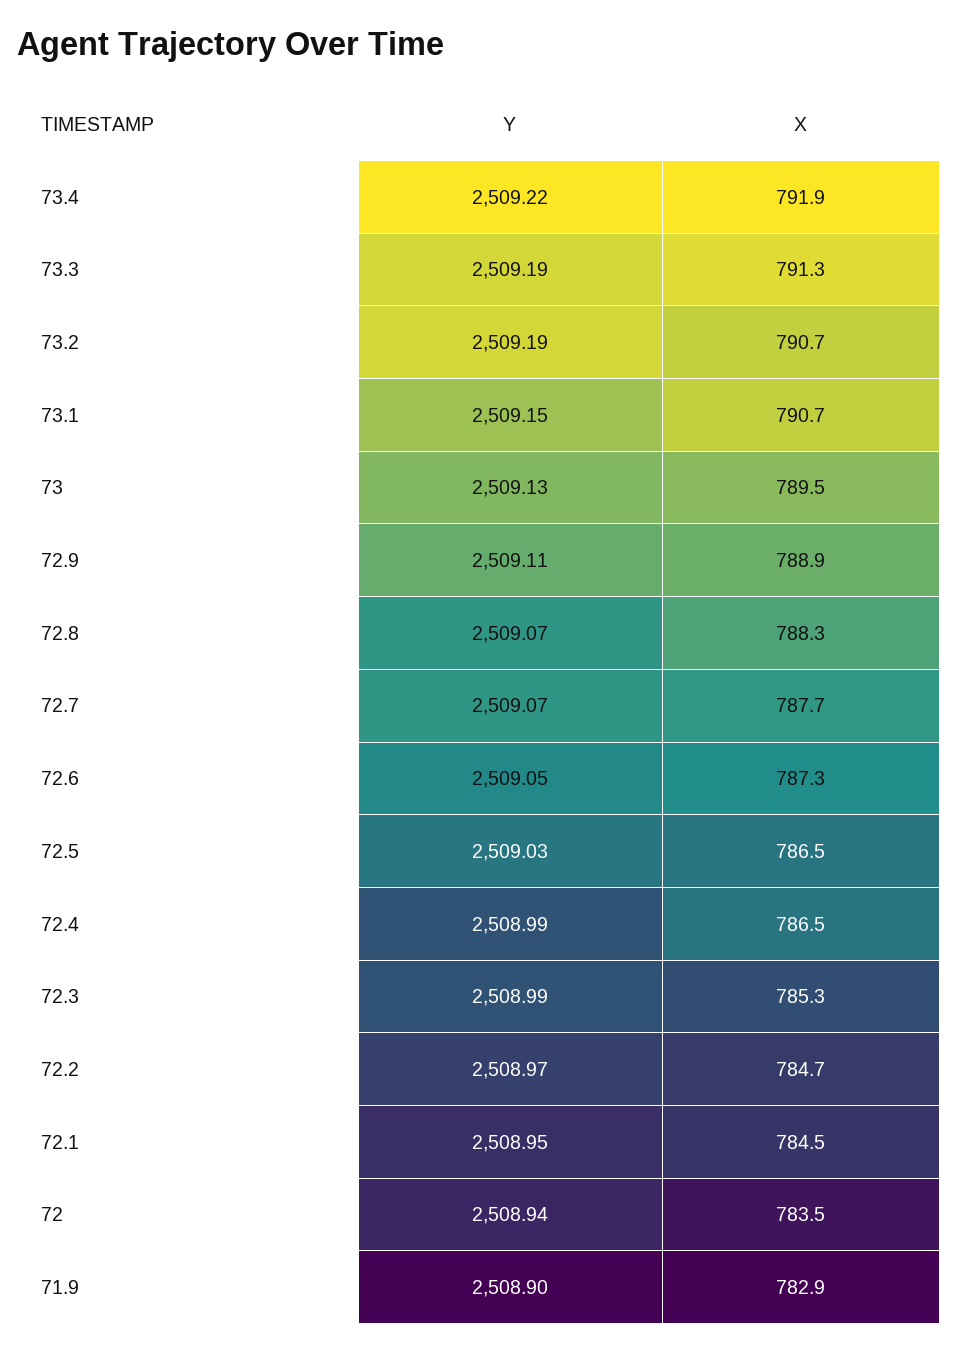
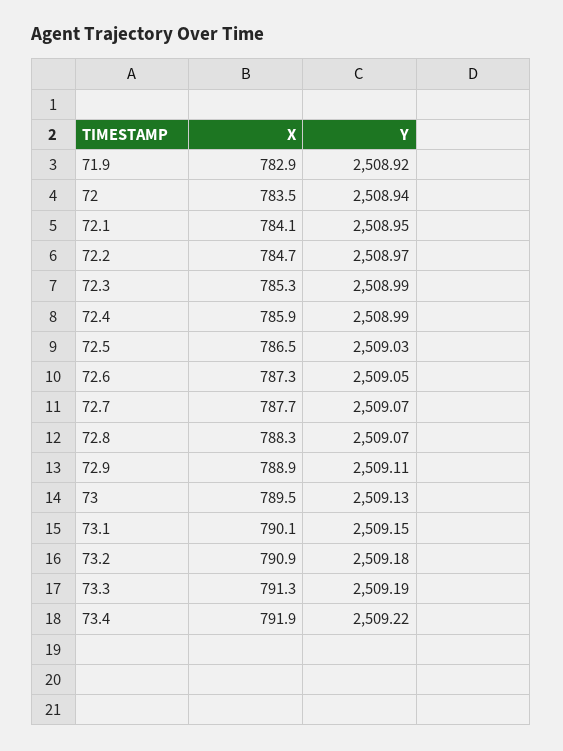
Y, 73.2: 2509.19 -> 2509.18
X, 73.2: 790.7 -> 790.9
X, 73.1: 790.7 -> 790.1
X, 72.4: 786.5 -> 785.9
X, 72.1: 784.5 -> 784.1
Y, 71.9: 2508.9 -> 2508.92

